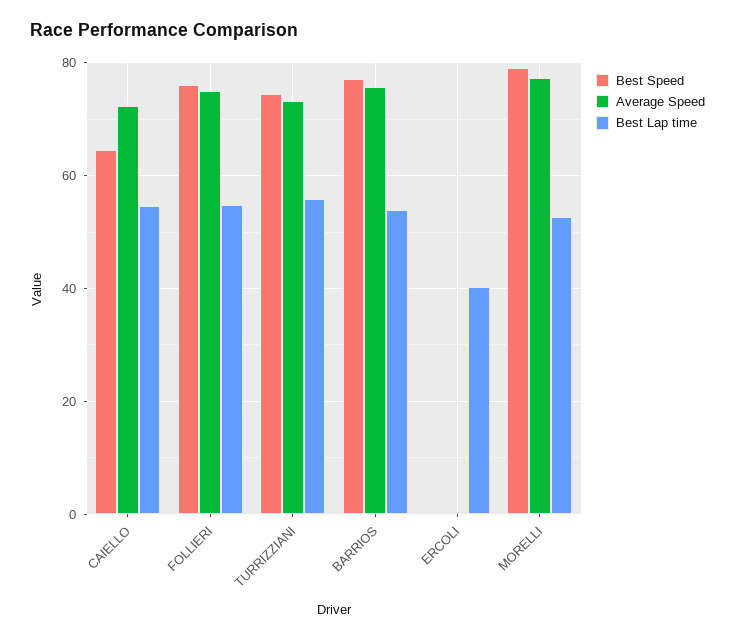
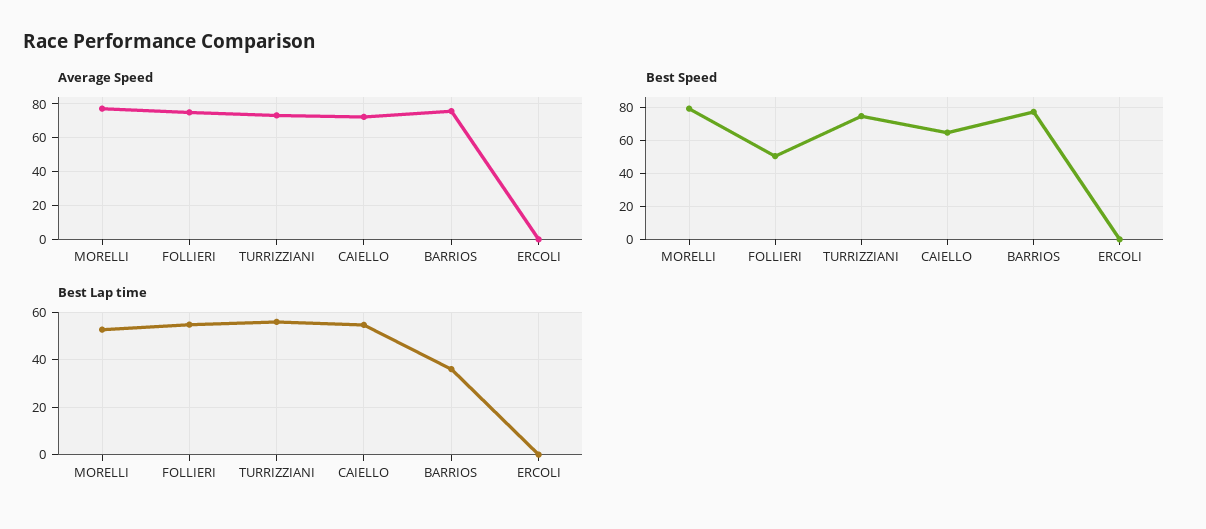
Best Speed, FOLLIERI: 76 -> 50
Best Lap time, BARRIOS: 54 -> 35
Best Lap time, ERCOLI: 40 -> 0

